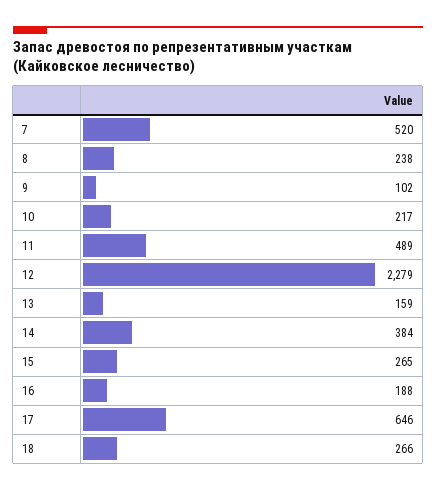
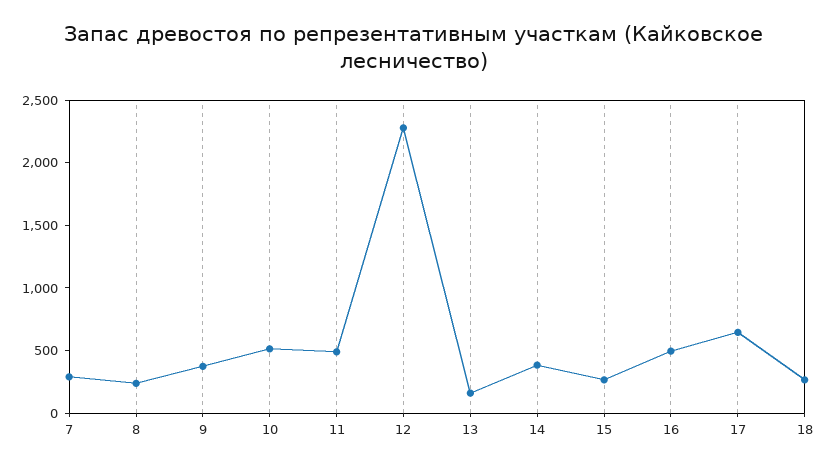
7: 520 -> 300
9: 102 -> 400
10: 217 -> 500
16: 188 -> 500

